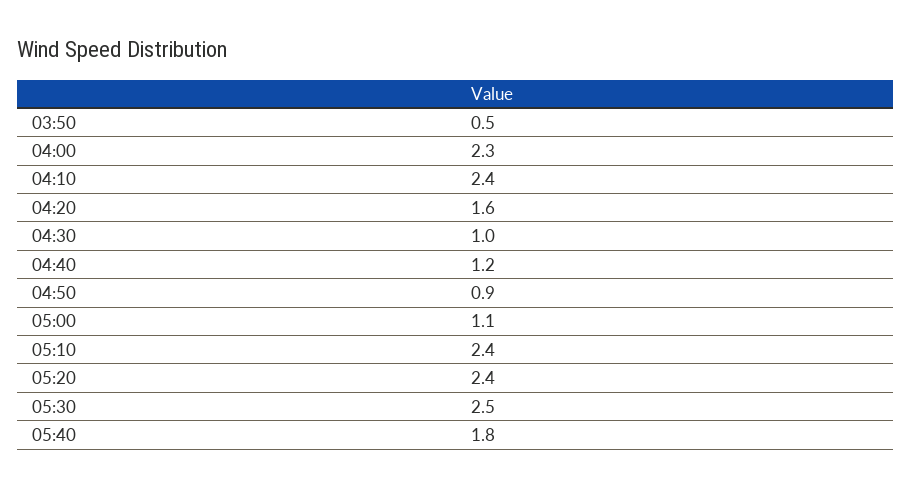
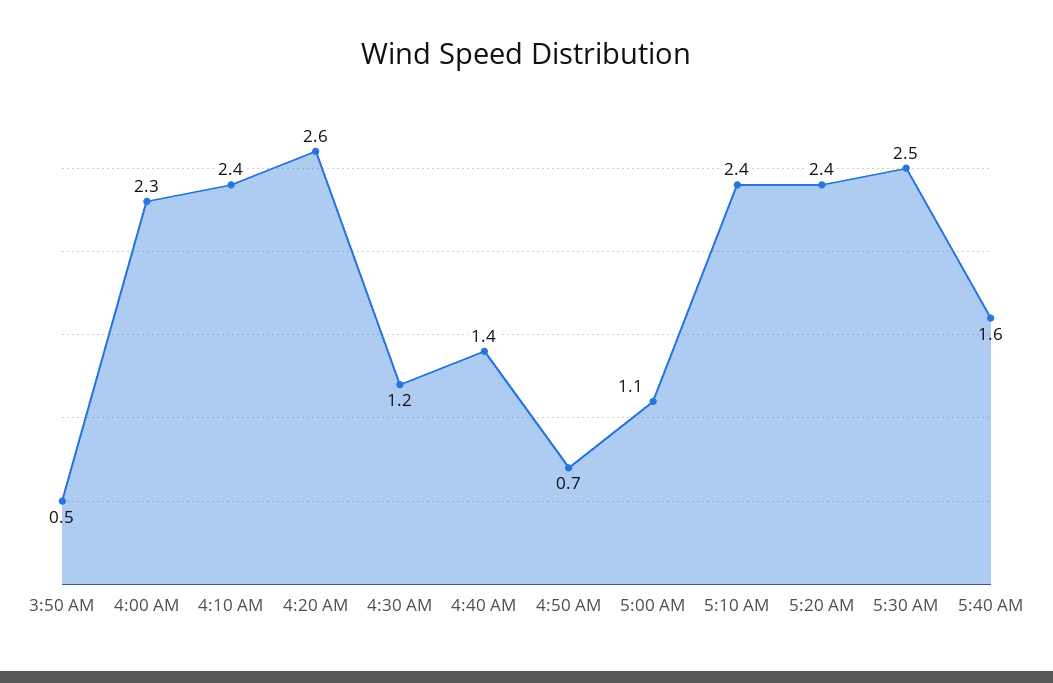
04:20: 1.6 -> 2.6
04:30: 1 -> 1.2
04:40: 1.2 -> 1.4
04:50: 0.9 -> 0.7
05:40: 1.8 -> 1.6

